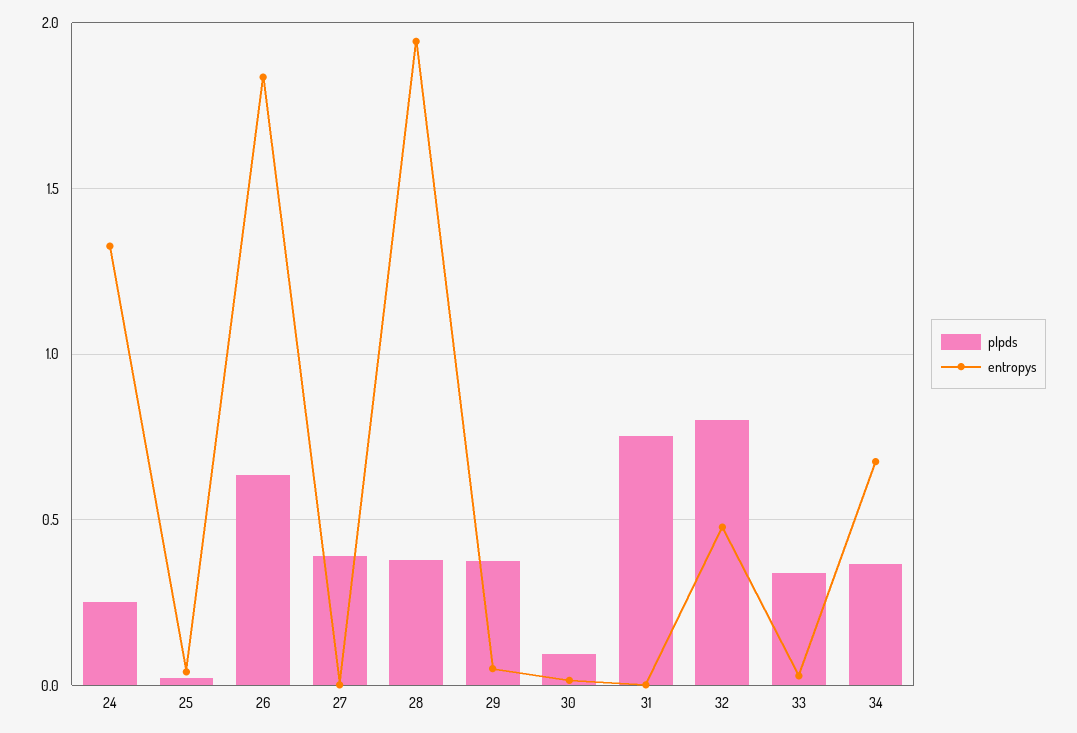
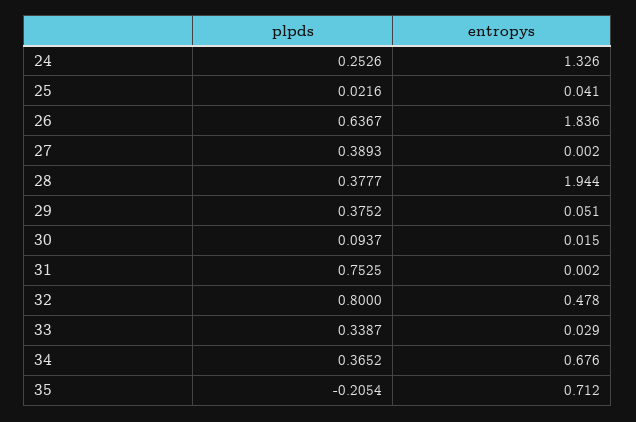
plpds, 35: none -> -0.2054
entropys, 35: none -> 0.712

